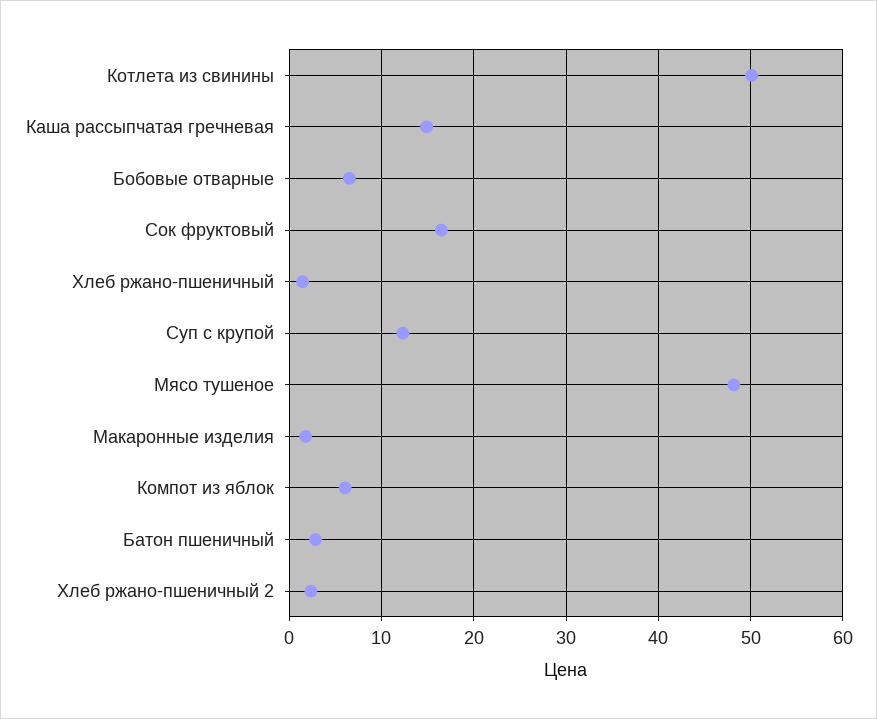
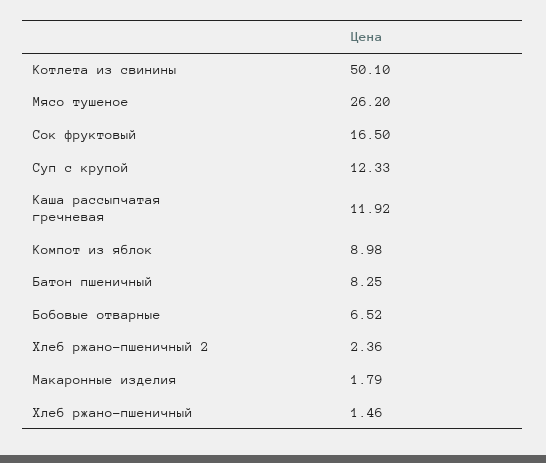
Каша рассыпчатая гречневая: 15 -> 11.92
Мясо тушеное: 48 -> 26.2
Компот из яблок: 6 -> 8.98
Батон пшеничный: 3 -> 8.25

